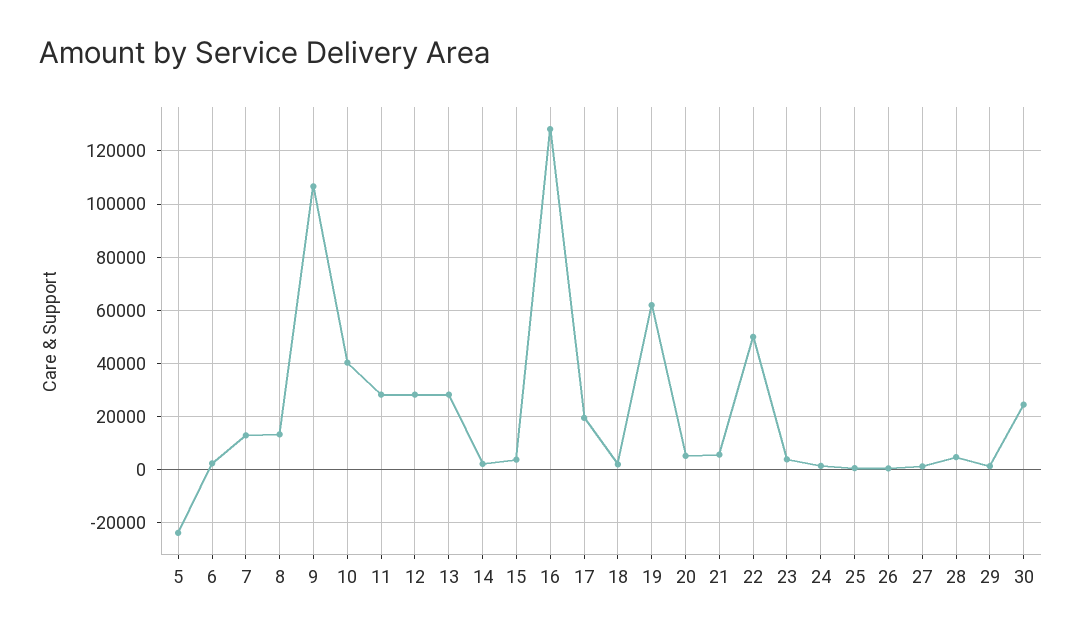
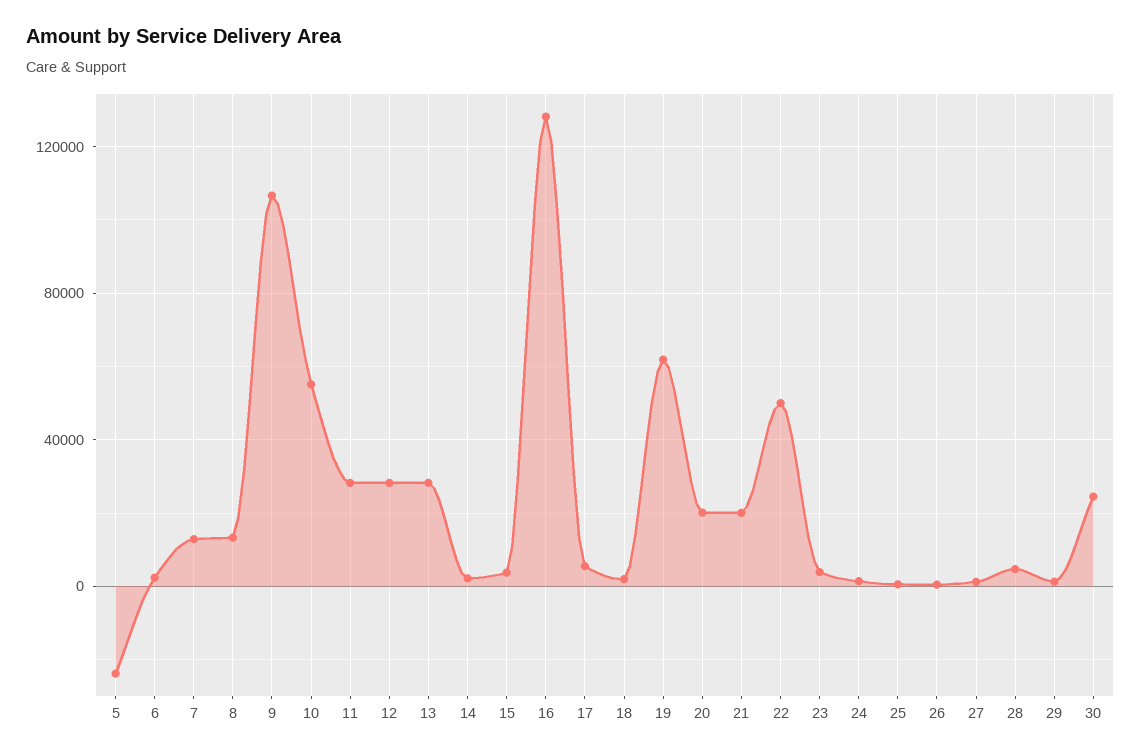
10: 40000 -> 55000
17: 20000 -> 5000
20: 5000 -> 20000
21: 5000 -> 20000

